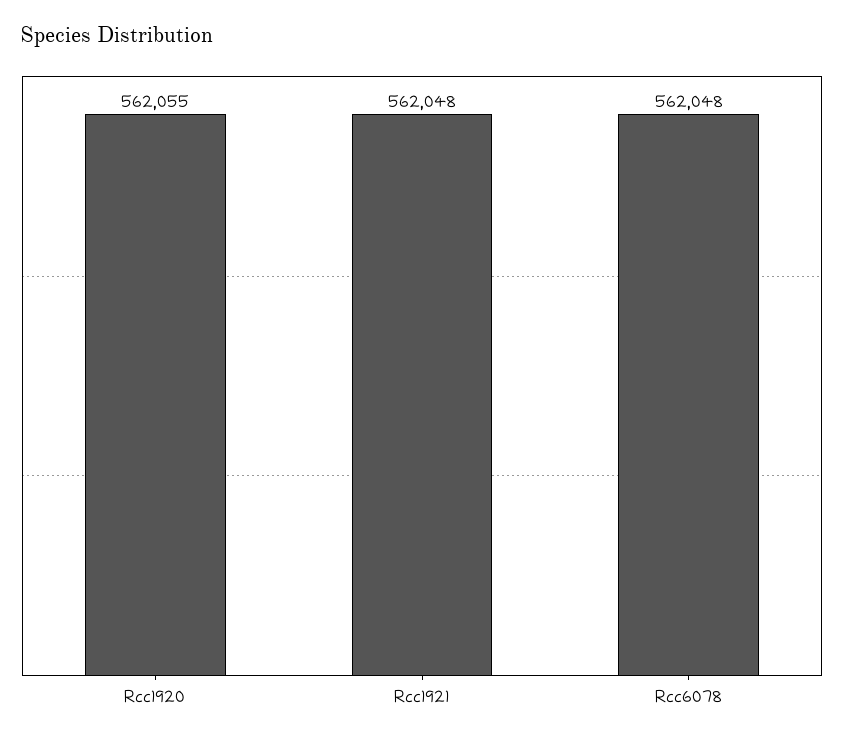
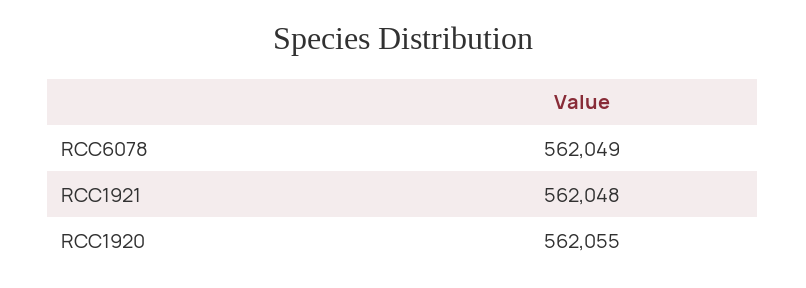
Rcc6078: 562048 -> 562049

